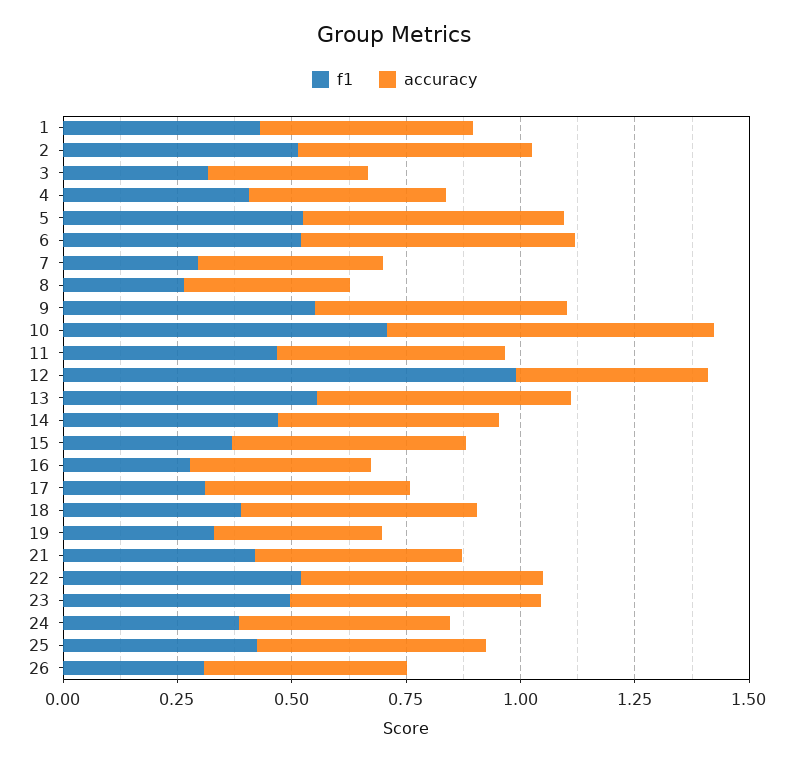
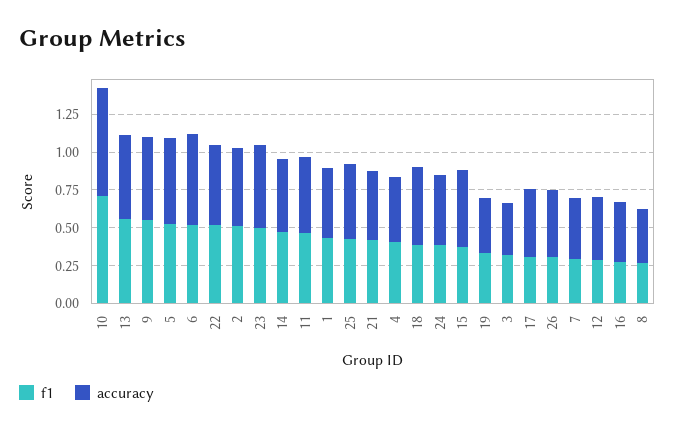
f1, 12: 1 -> 0.25

